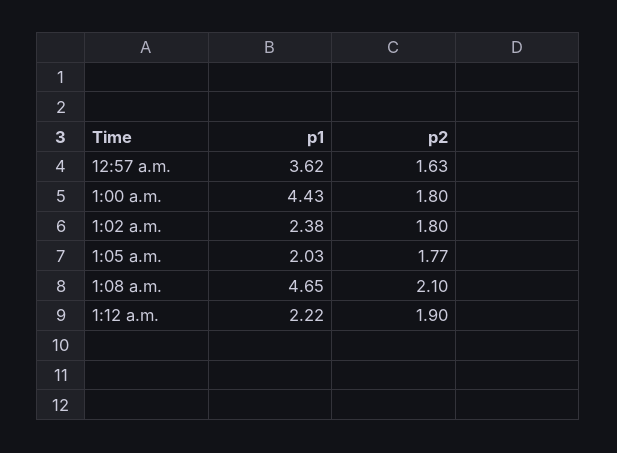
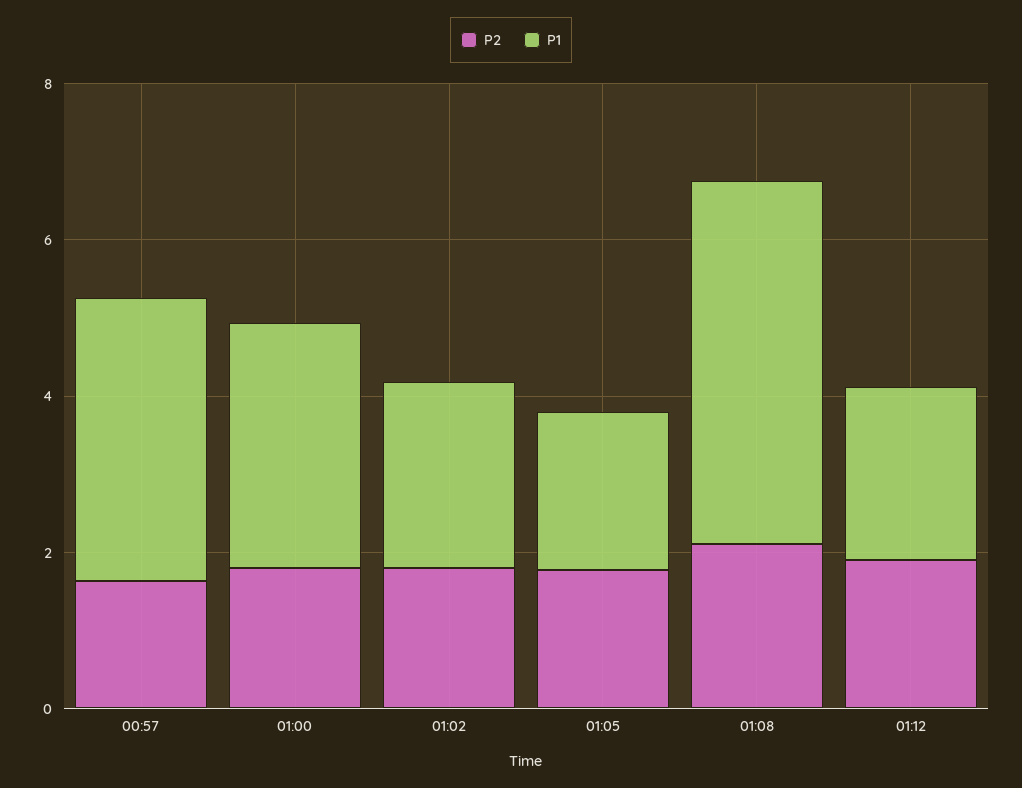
p1, 1:00 a.m.: 4.43 -> 3

